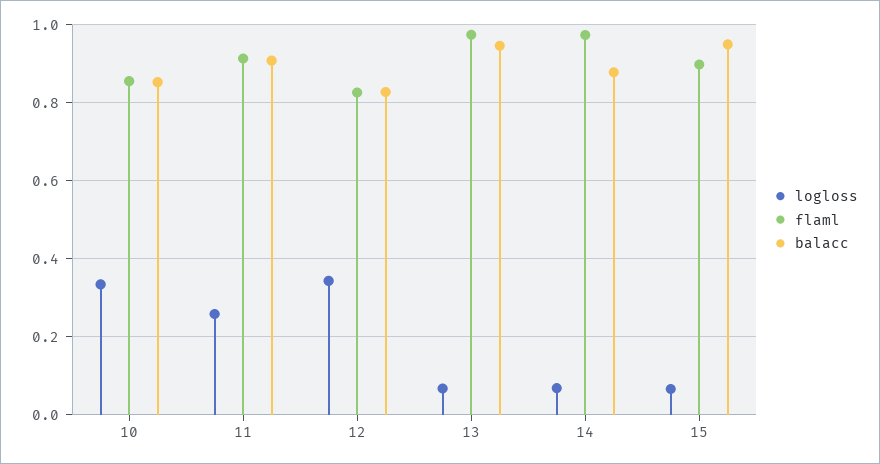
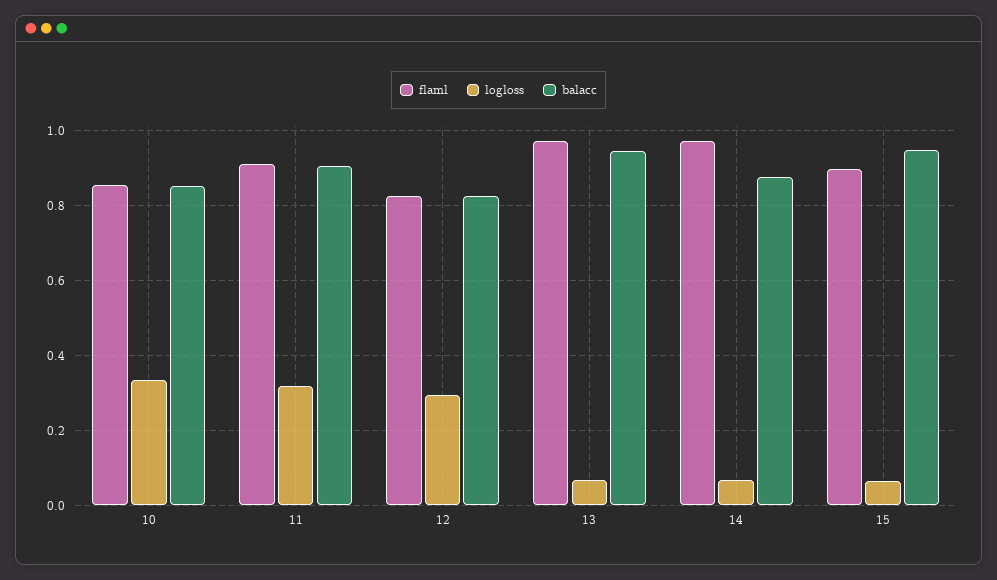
logloss, 11: 0.26 -> 0.32
logloss, 12: 0.34 -> 0.3

